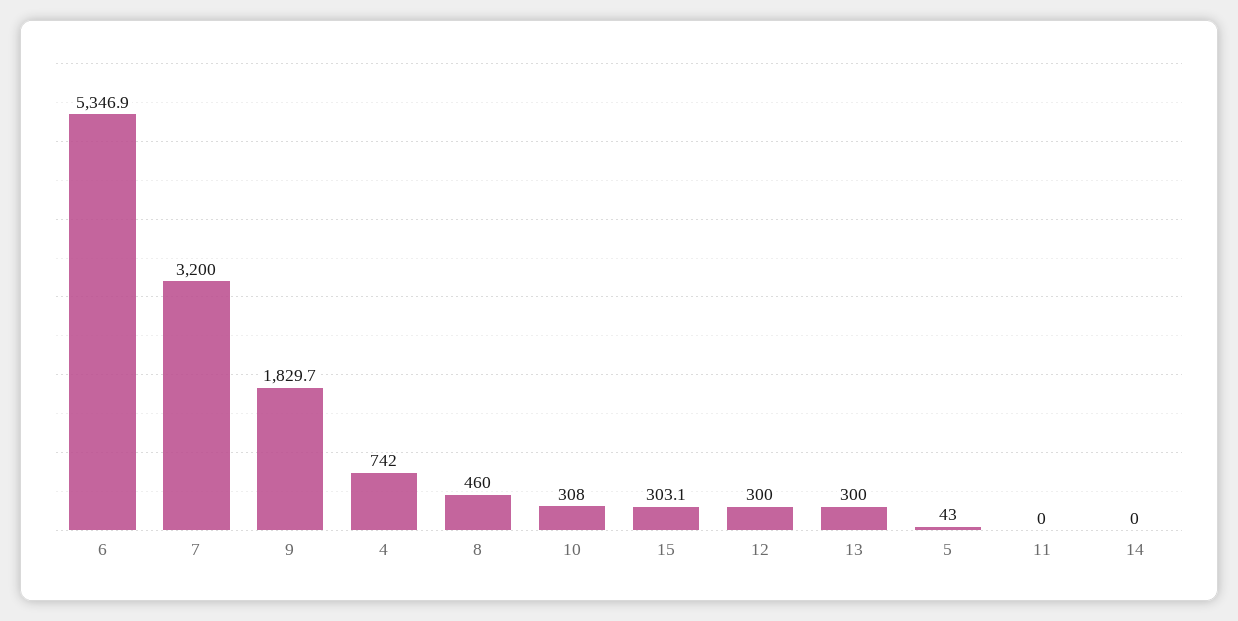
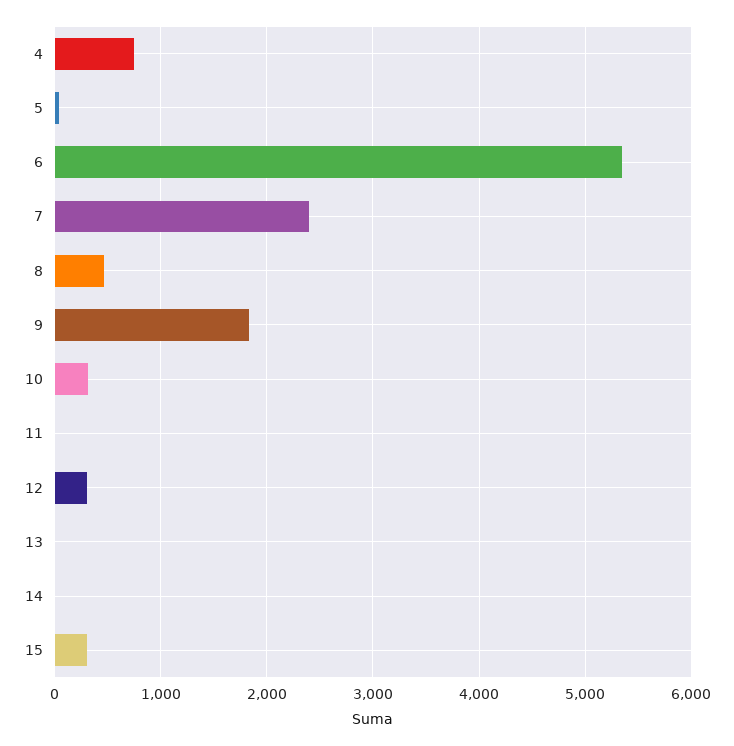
7: 3200 -> 2400
13: 300 -> 0

